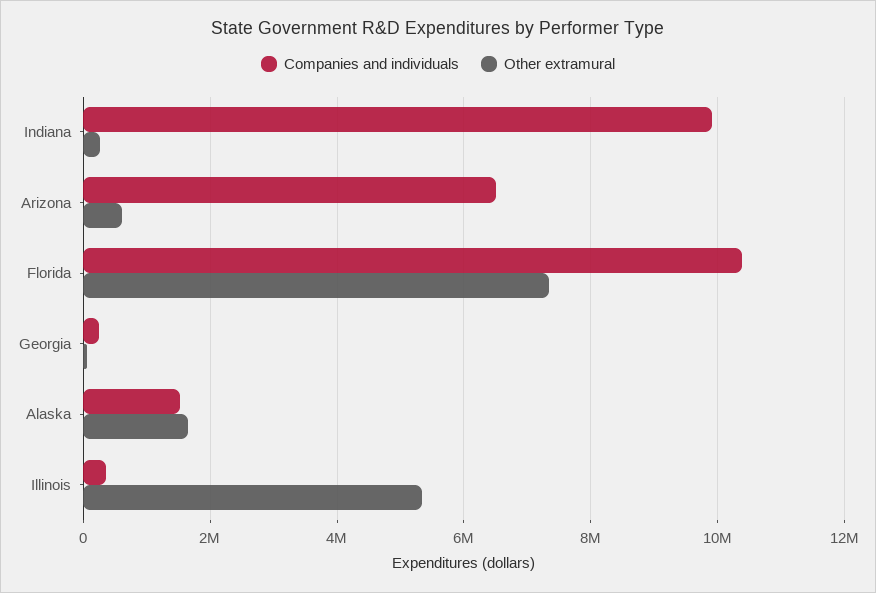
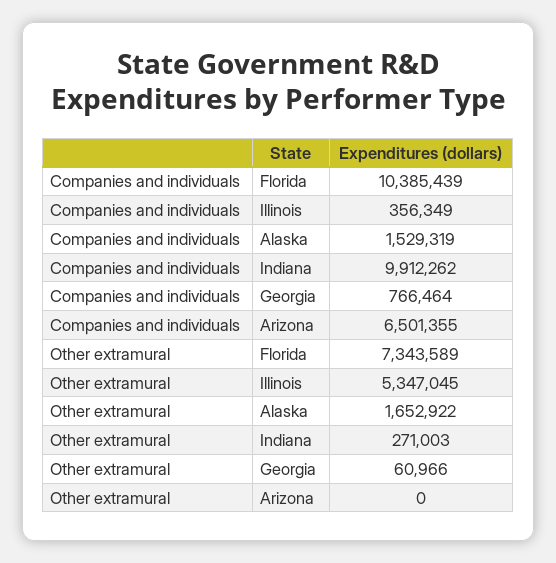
Other extramural, Arizona: 600000 -> 0
Companies and individuals, Georgia: 200000 -> 766464

